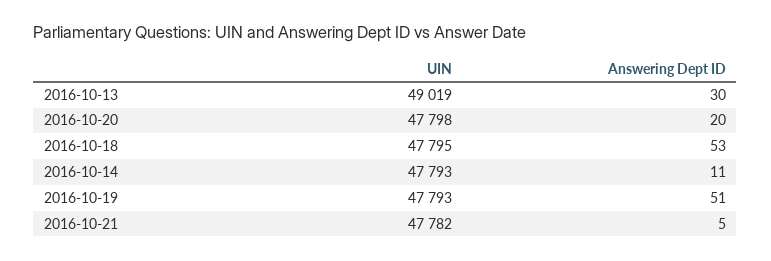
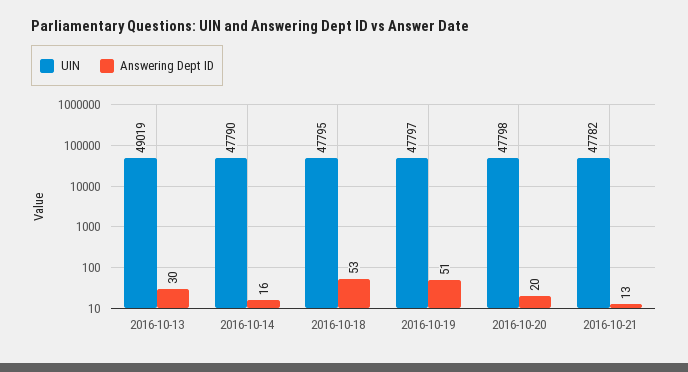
UIN, 2016-10-14: 47793 -> 47790
Answering Dept ID, 2016-10-14: 11 -> 16
UIN, 2016-10-19: 47793 -> 47797
Answering Dept ID, 2016-10-21: 5 -> 13

